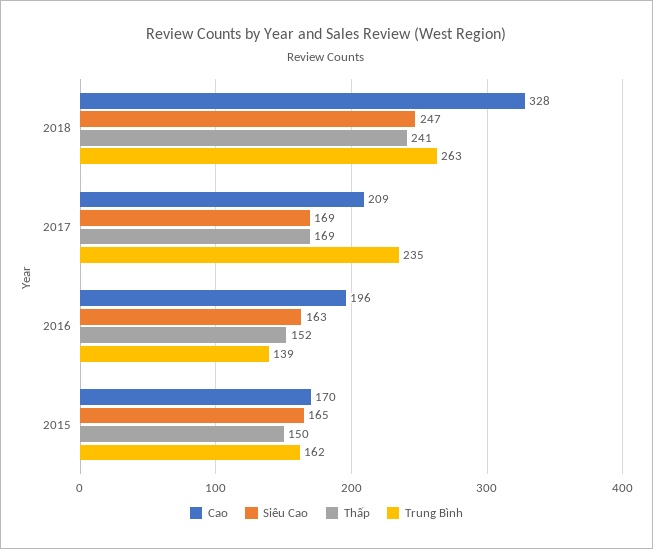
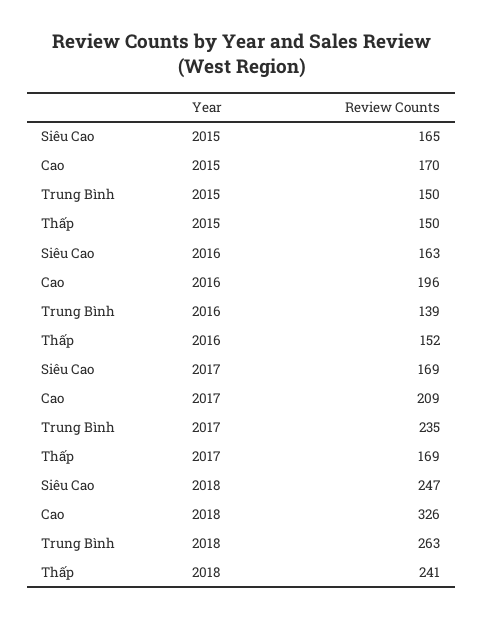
Cao, 2018: 328 -> 326
Trung Bình, 2015: 162 -> 150

